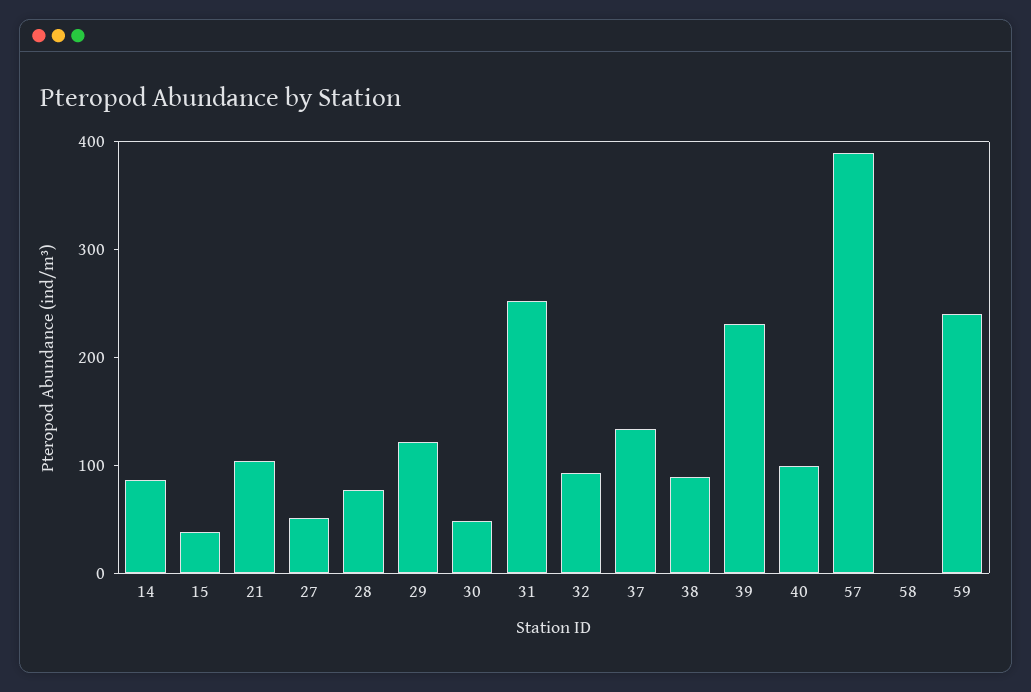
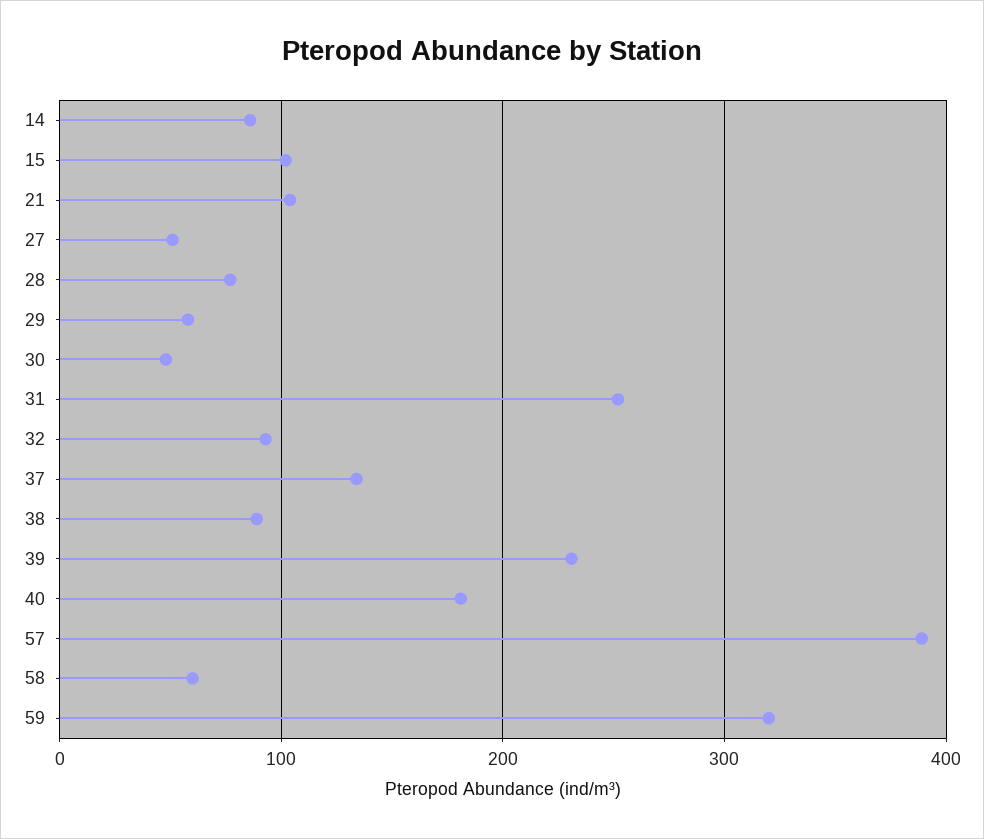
15: 40 -> 100
29: 120 -> 60
40: 100 -> 180
58: 0 -> 60
59: 240 -> 320

